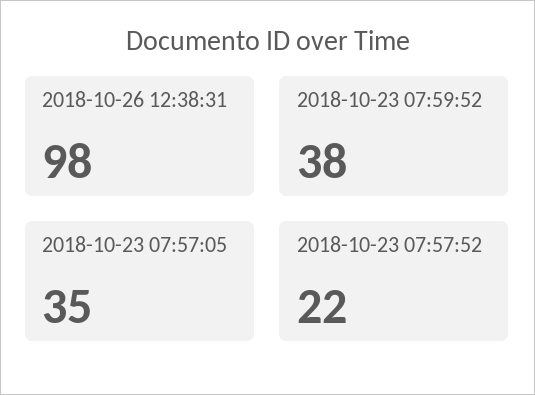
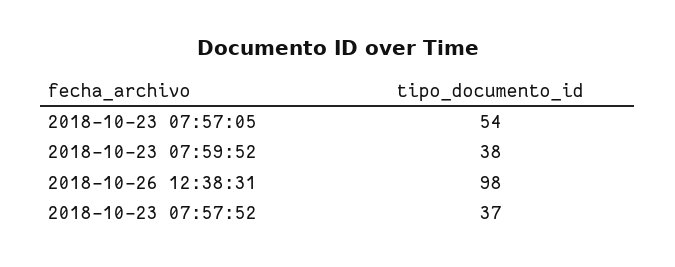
2018-10-23 07:57:05: 35 -> 54
2018-10-23 07:57:52: 22 -> 37

